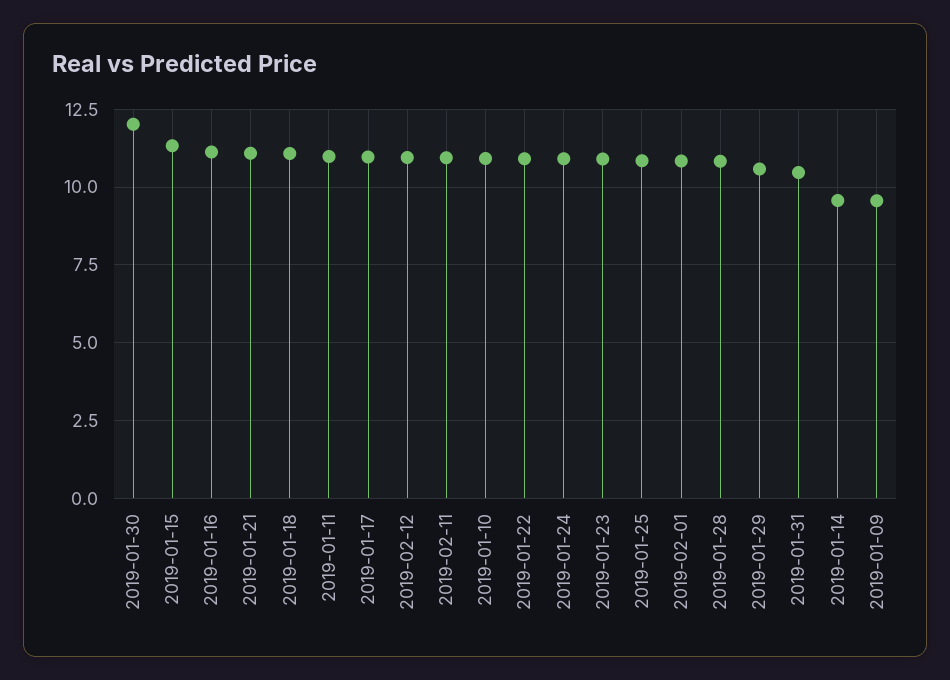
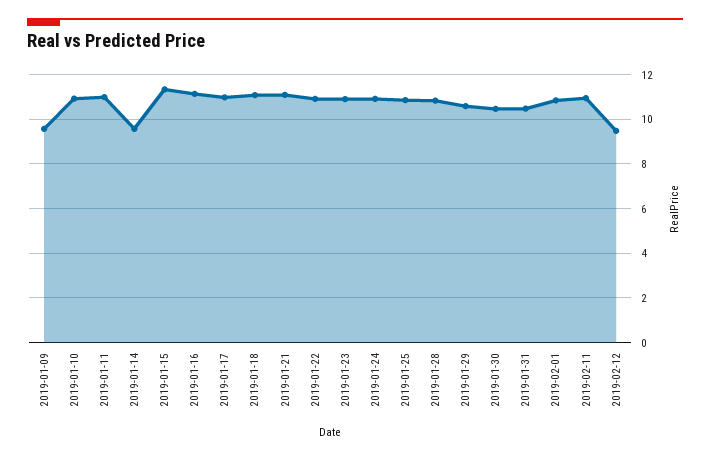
2019-01-30: 12 -> 10.5
2019-02-12: 11 -> 9.5

